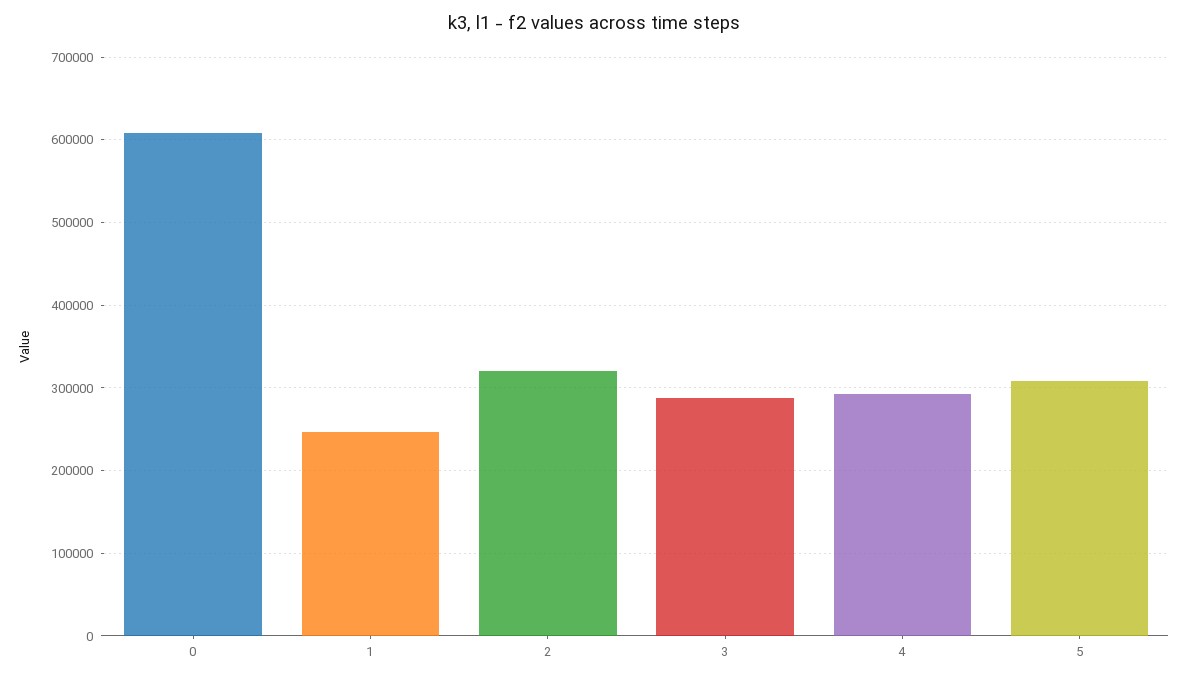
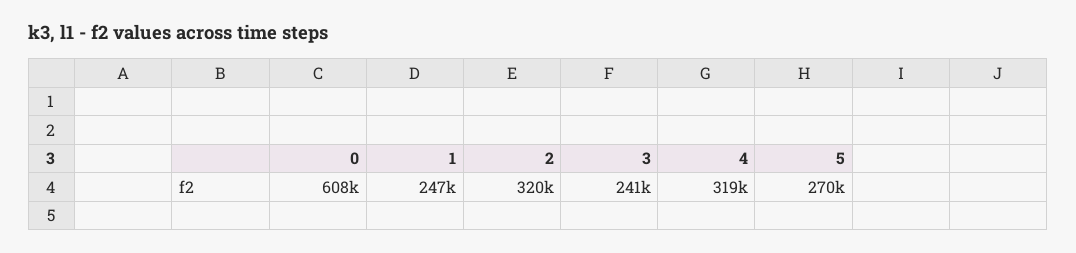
3: 290000 -> 241000
4: 290000 -> 319000
5: 310000 -> 270000

